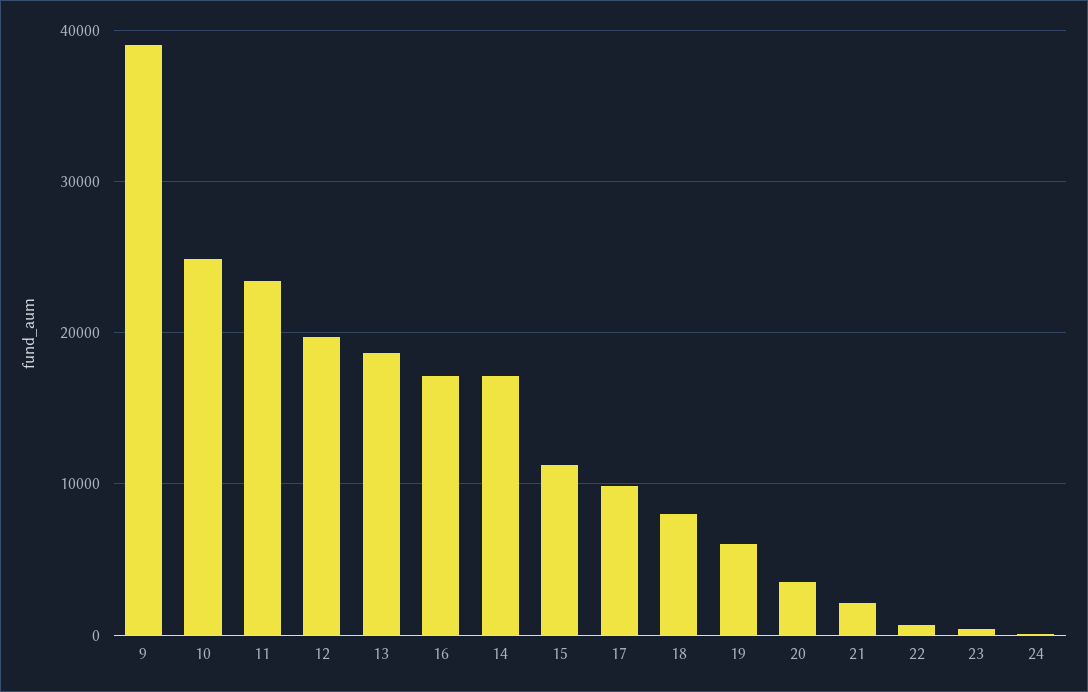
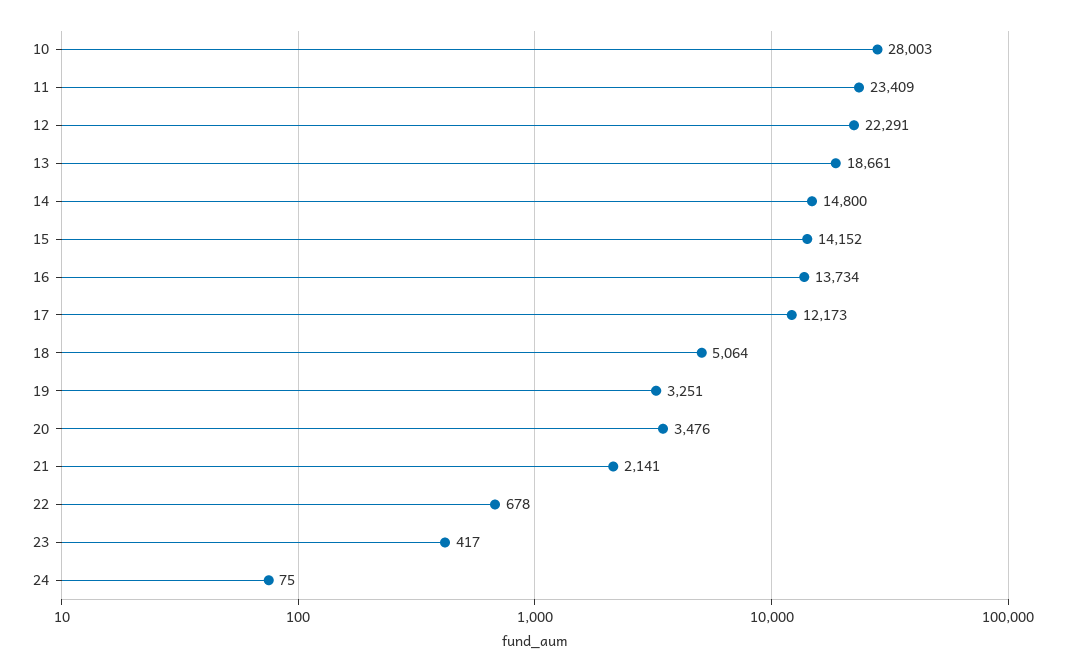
9: 39000 -> none
10: 25000 -> 28003
12: 20000 -> 22291
16: 17000 -> 13734
14: 17000 -> 14800
15: 11000 -> 14152
17: 10000 -> 12173
18: 8000 -> 5064
19: 6000 -> 3251

